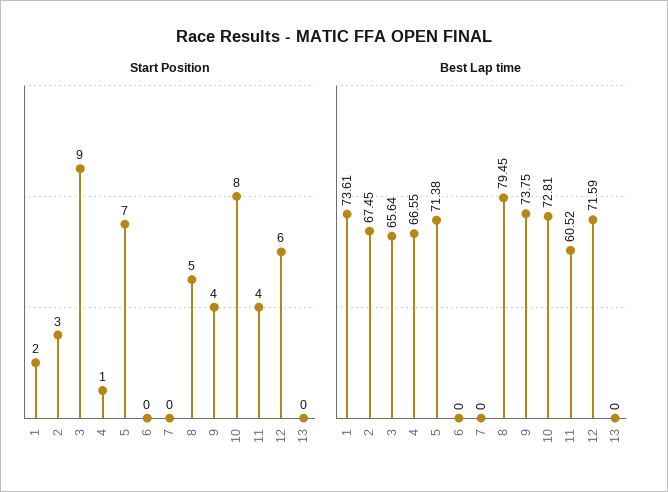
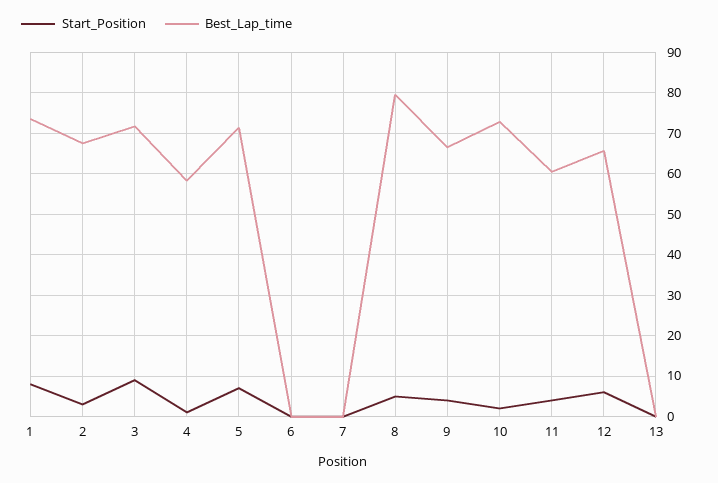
Start Position, 1: 2 -> 8
Start Position, 10: 8 -> 2
Best Lap time, 3: 65.64 -> 72
Best Lap time, 4: 66.55 -> 58
Best Lap time, 9: 73.75 -> 66
Best Lap time, 12: 71.59 -> 66

